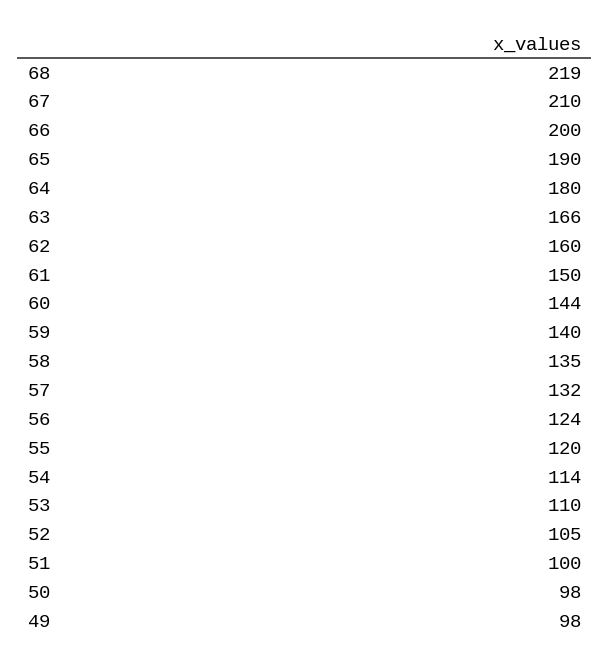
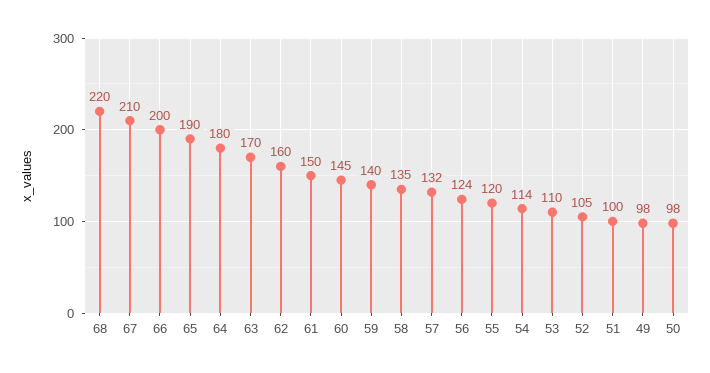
68: 219 -> 220
63: 166 -> 170
60: 144 -> 145

